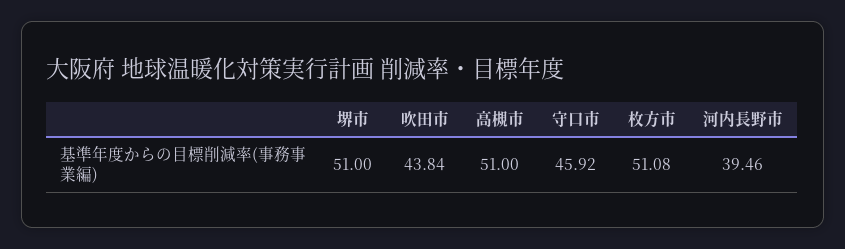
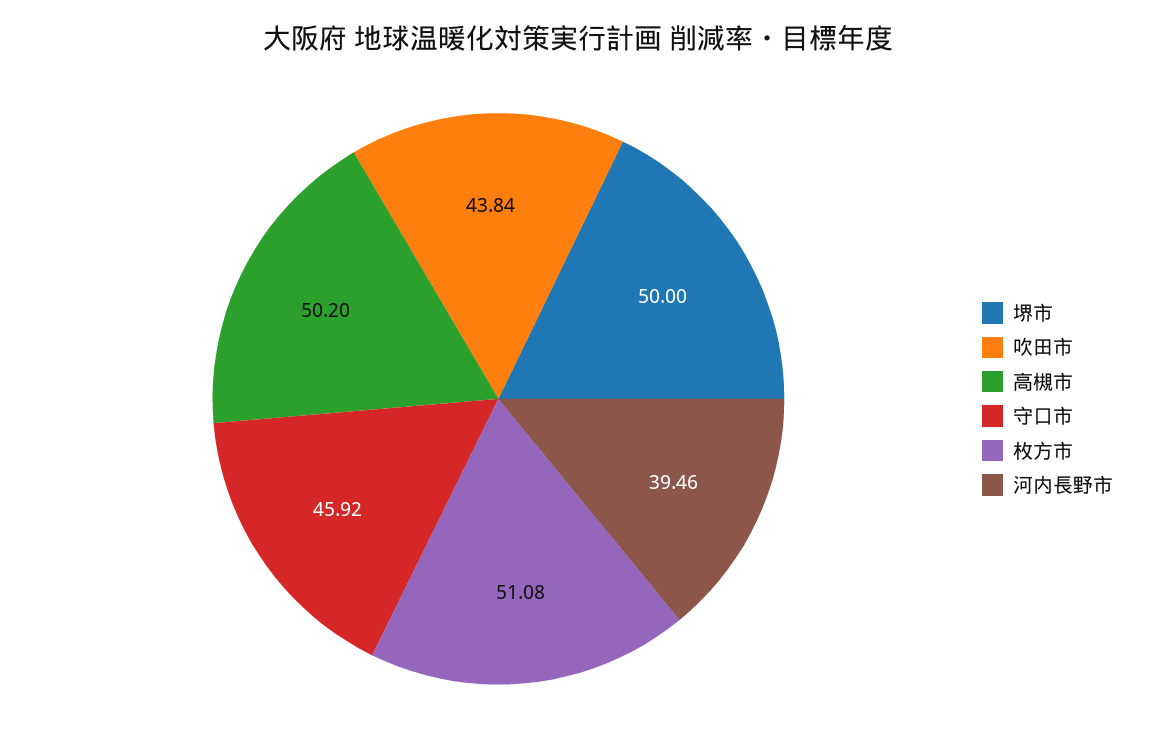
堺市: 51 -> 50
高槻市: 51 -> 50.2

